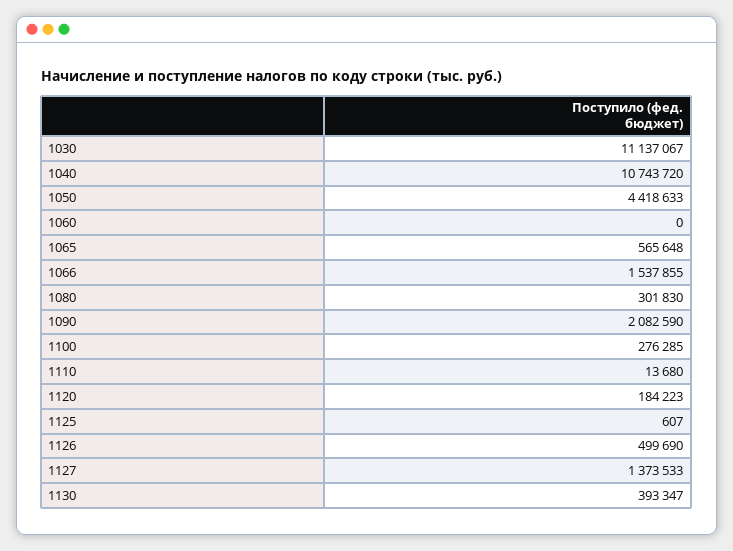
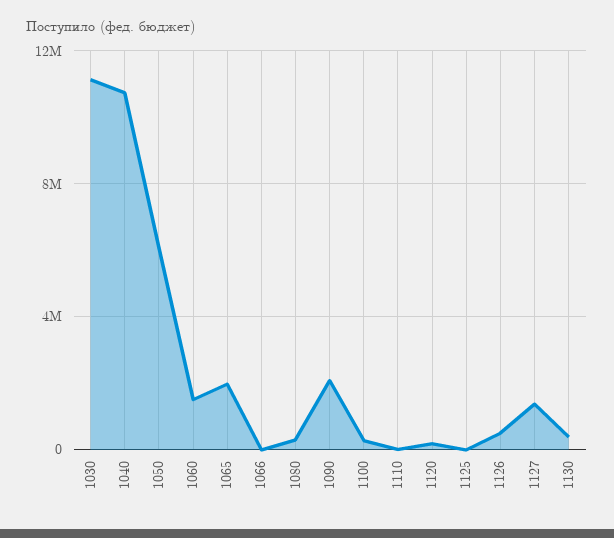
1050: 4418633 -> 6000000
1060: 0 -> 1500000
1065: 565648 -> 2000000
1066: 1537855 -> 0

